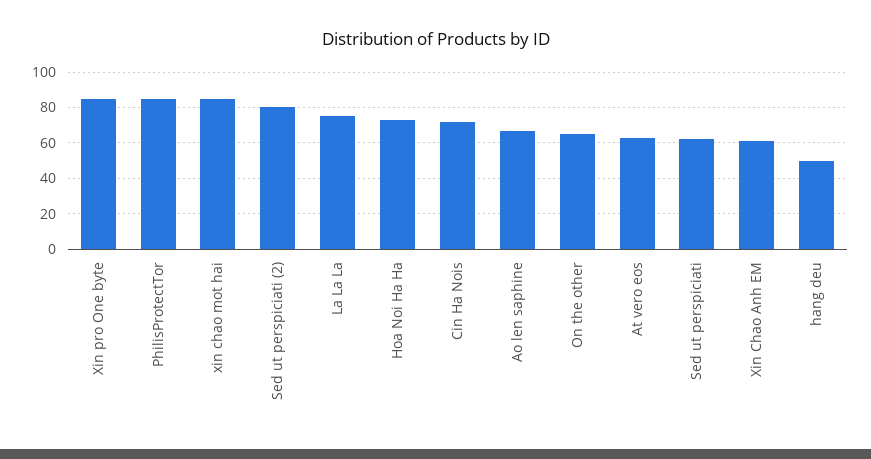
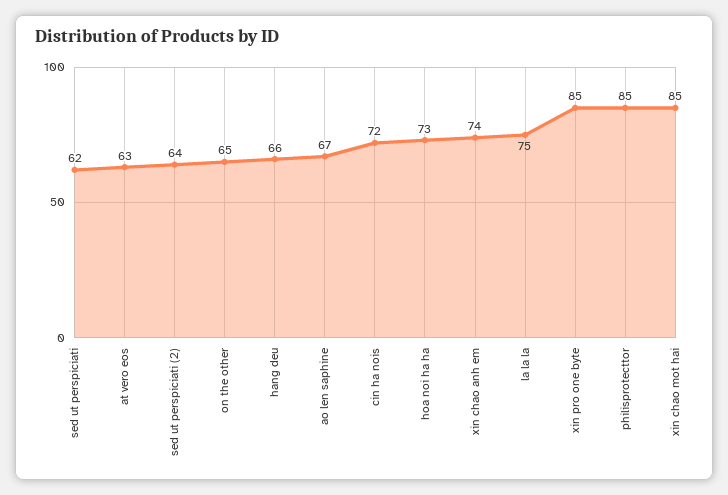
Sed ut perspiciati (2): 80 -> 64
Xin Chao Anh EM: 60 -> 74
hang deu: 50 -> 66

